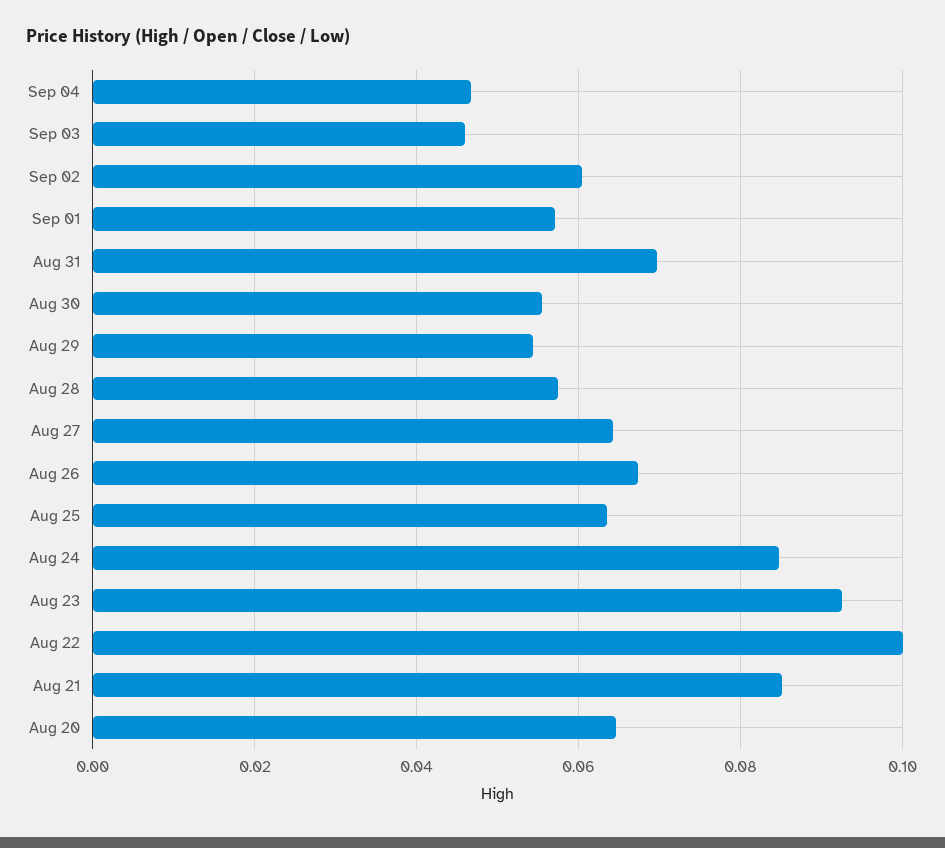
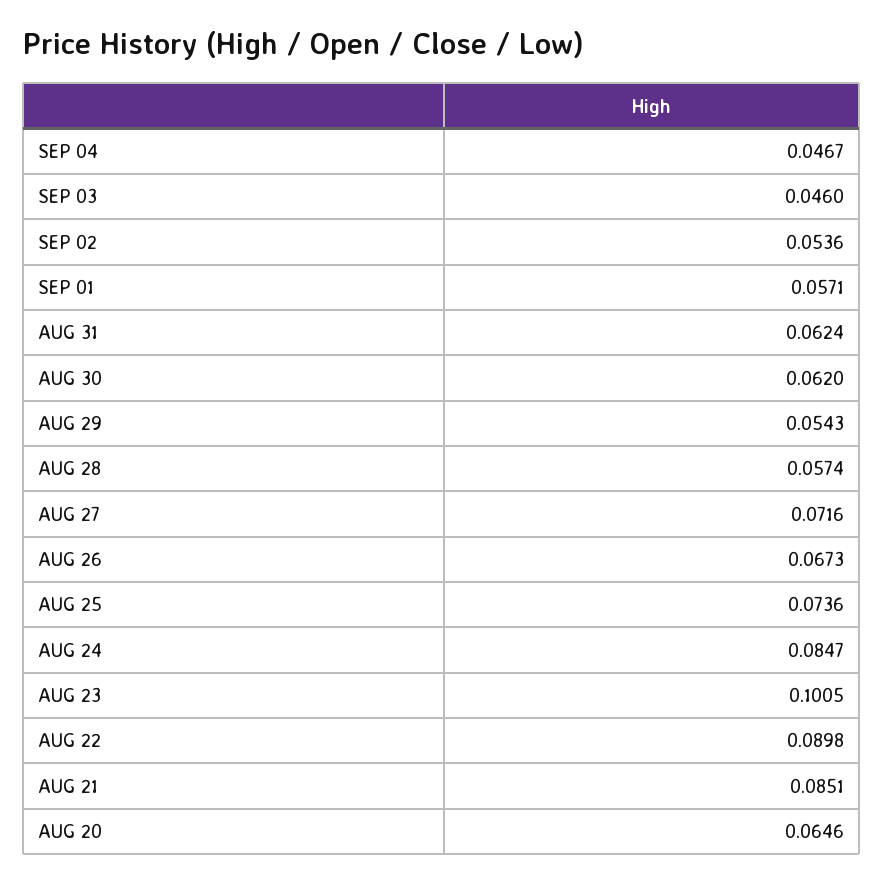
Sep 02: 0.06 -> 0.0536
Aug 31: 0.07 -> 0.0624
Aug 30: 0.056 -> 0.062
Aug 27: 0.064 -> 0.0716
Aug 25: 0.064 -> 0.0736
Aug 23: 0.092 -> 0.1005
Aug 22: 0.1 -> 0.0898

